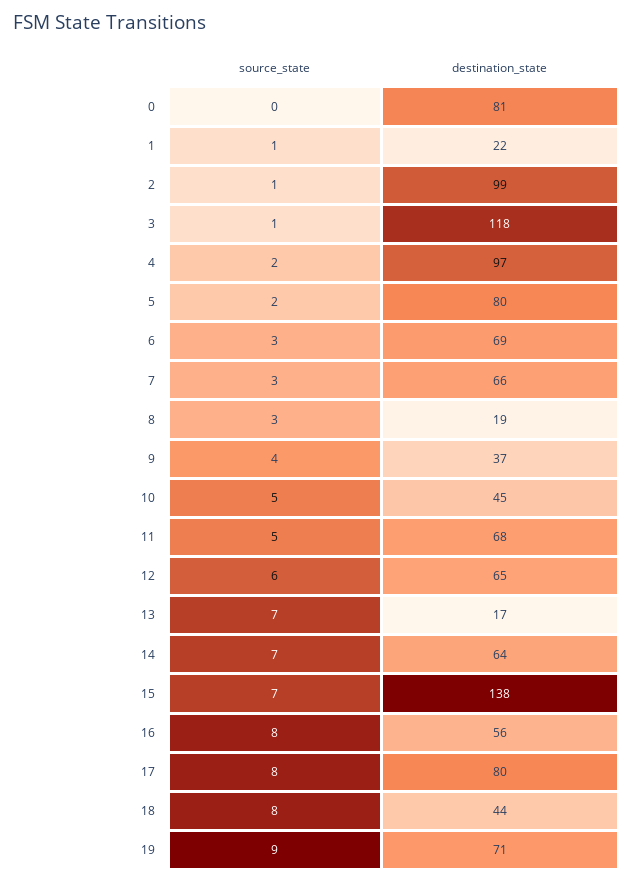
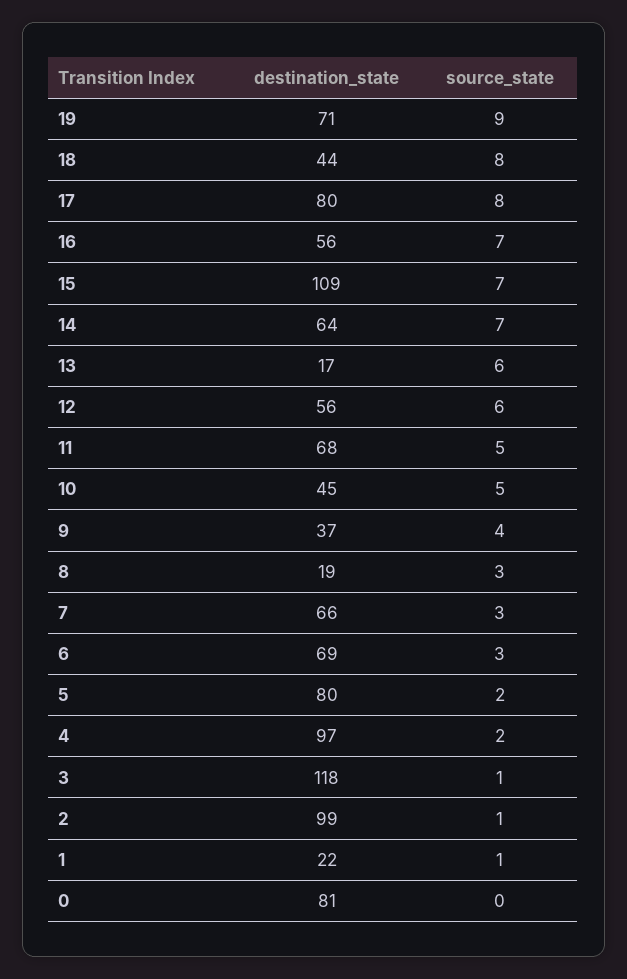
destination_state, 12: 65 -> 56
source_state, 13: 7 -> 6
destination_state, 15: 138 -> 109
source_state, 16: 8 -> 7

